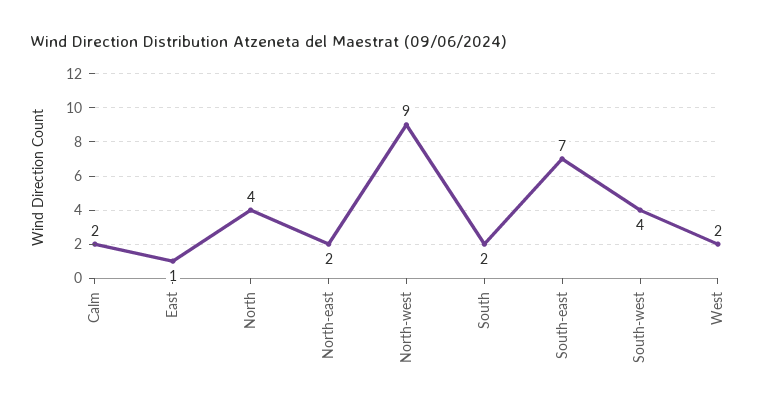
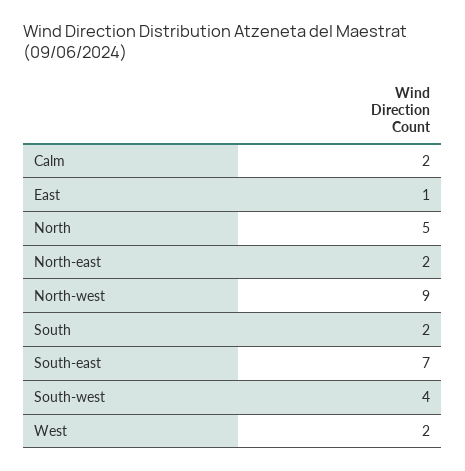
North: 4 -> 5

